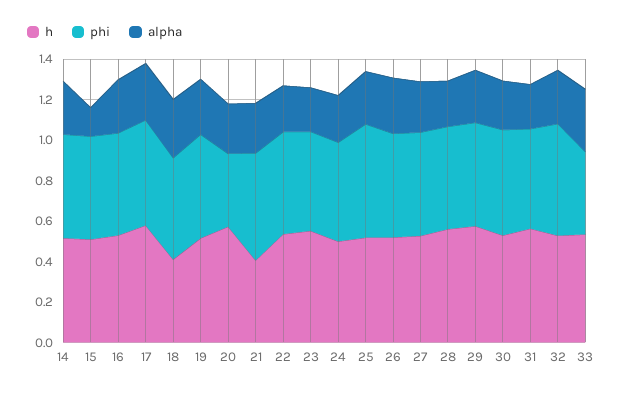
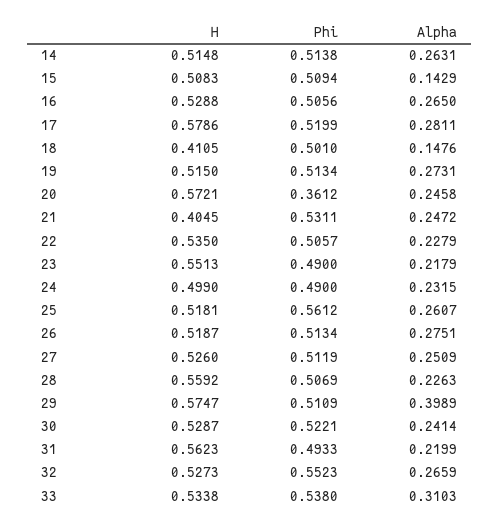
alpha, 18: 0.3 -> 0.1476
alpha, 29: 0.25 -> 0.3989
phi, 33: 0.4 -> 0.538

